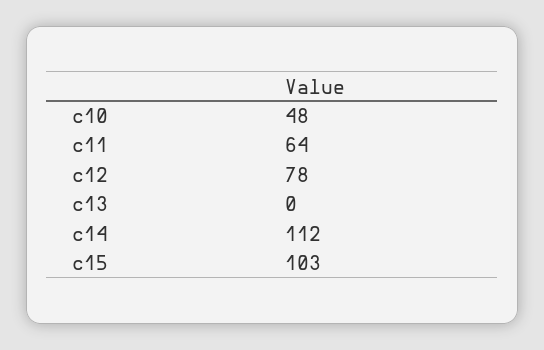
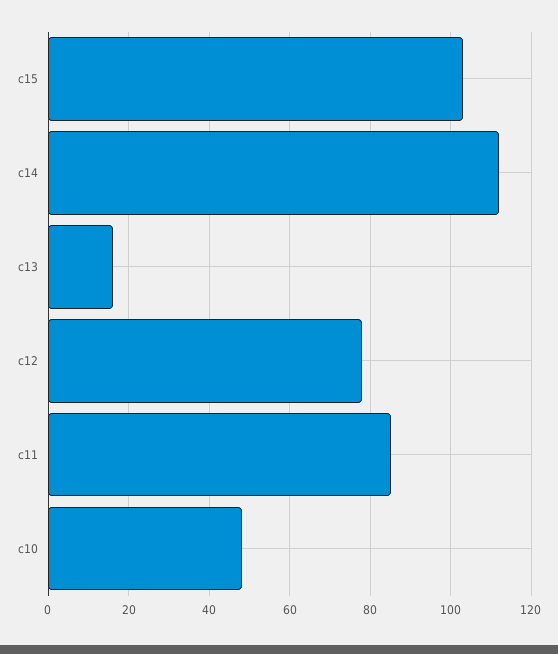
c11: 64 -> 85
c13: 0 -> 15

